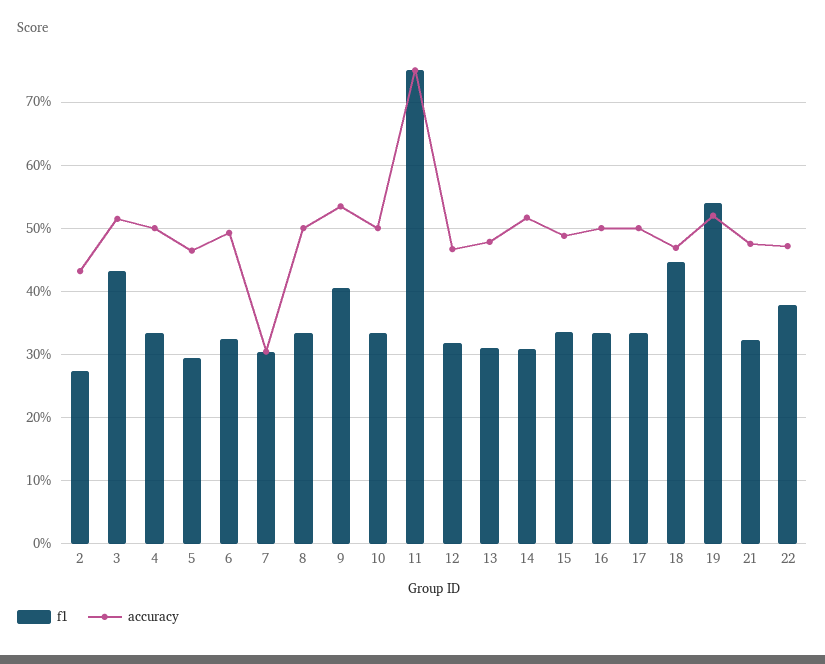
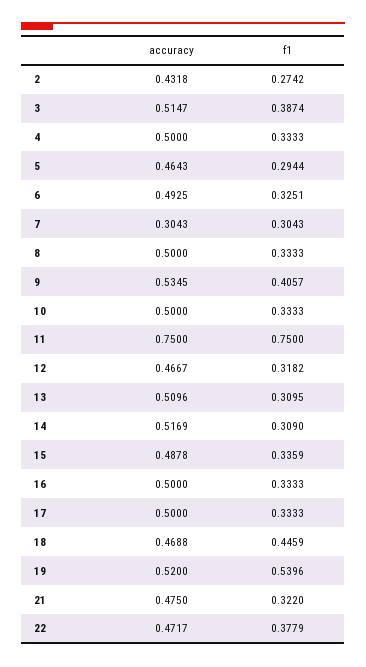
f1, 3: 0.43 -> 0.3874
accuracy, 13: 0.48 -> 0.5096

